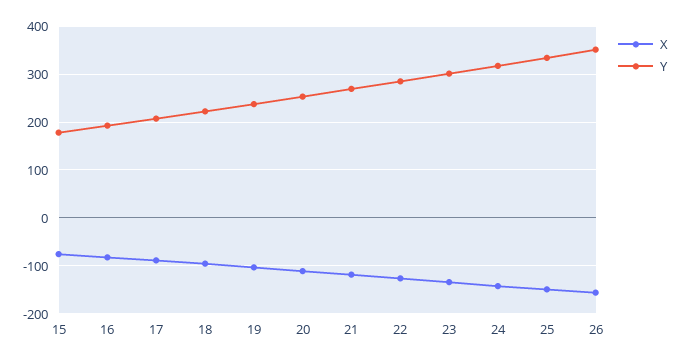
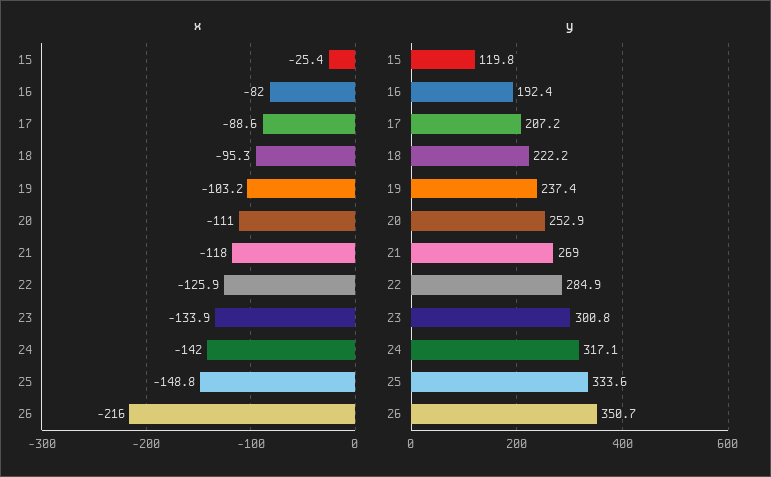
X, 15: -80 -> -25.4
Y, 15: 180 -> 119.8
X, 26: -160 -> -216

